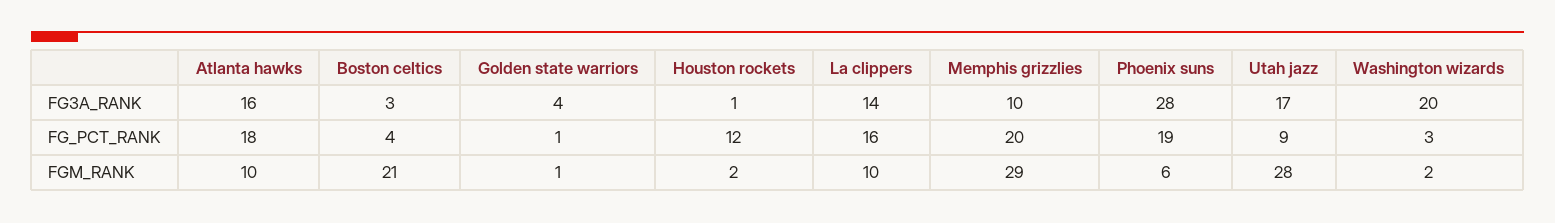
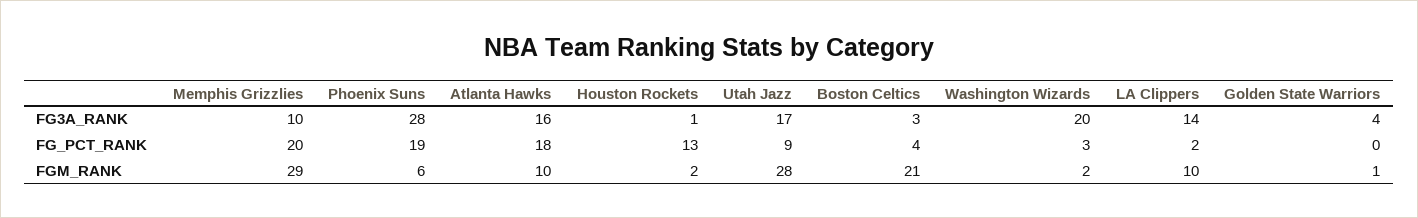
Golden state warriors, FG_PCT_RANK: 1 -> 0
Houston rockets, FG_PCT_RANK: 12 -> 13
La clippers, FG_PCT_RANK: 16 -> 2

